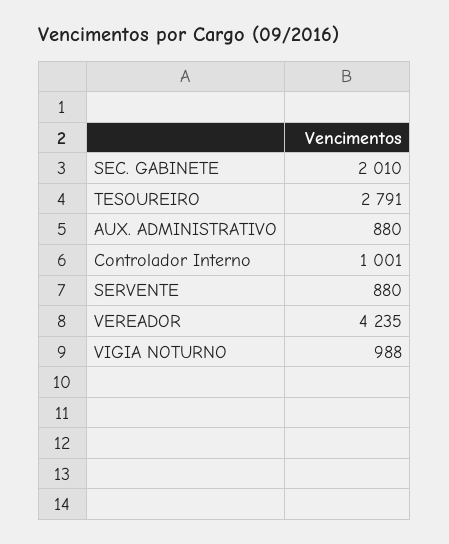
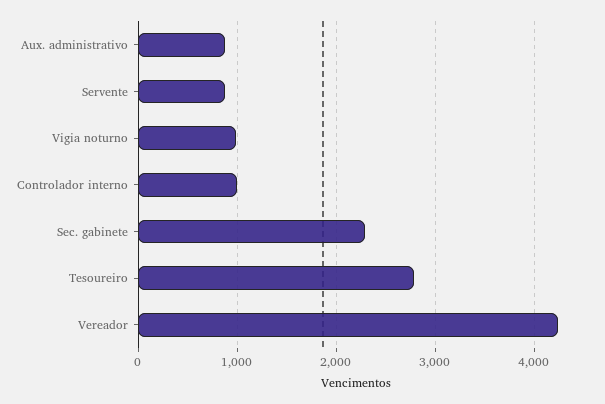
SEC. GABINETE: 2010 -> 2300

